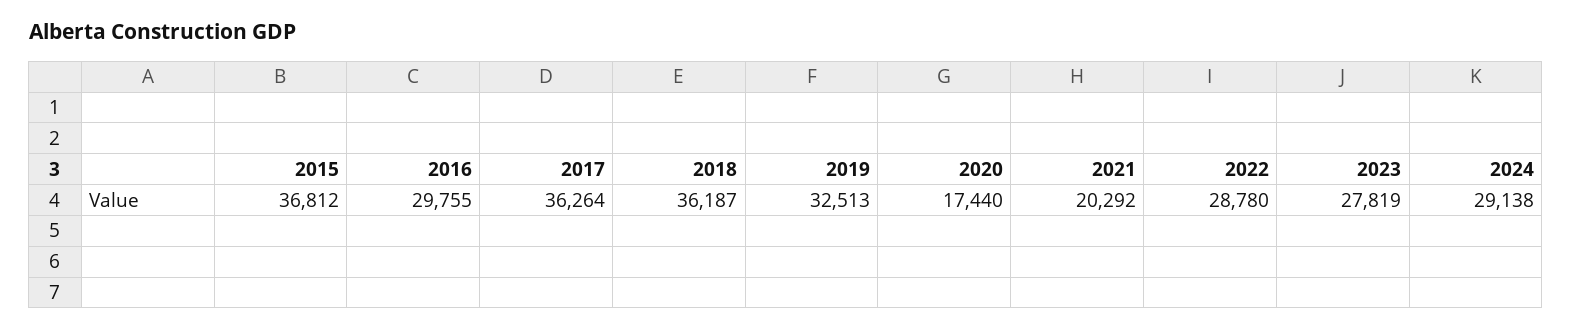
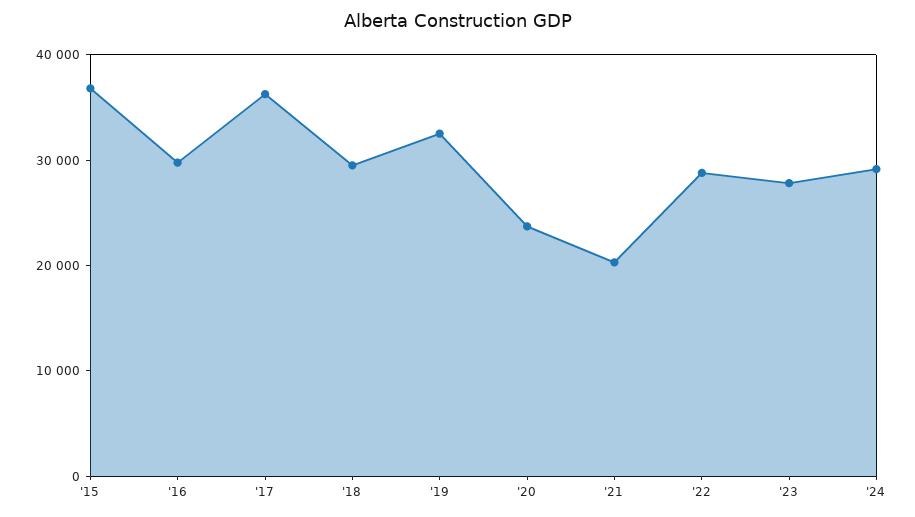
2018: 36187 -> 30000
2020: 17440 -> 24000

